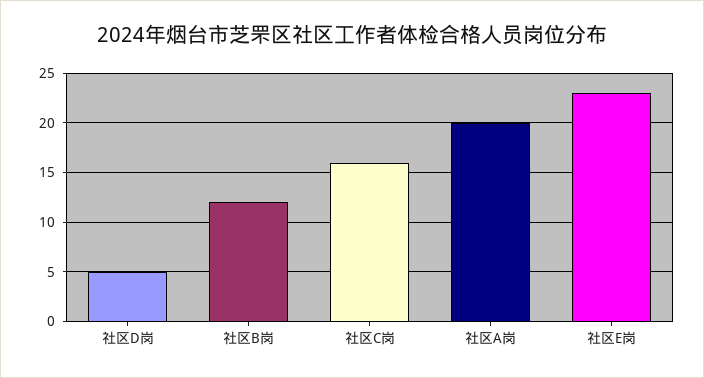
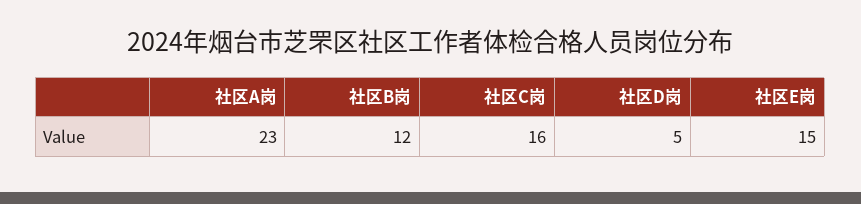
社区A岗: 20 -> 23
社区E岗: 23 -> 15

